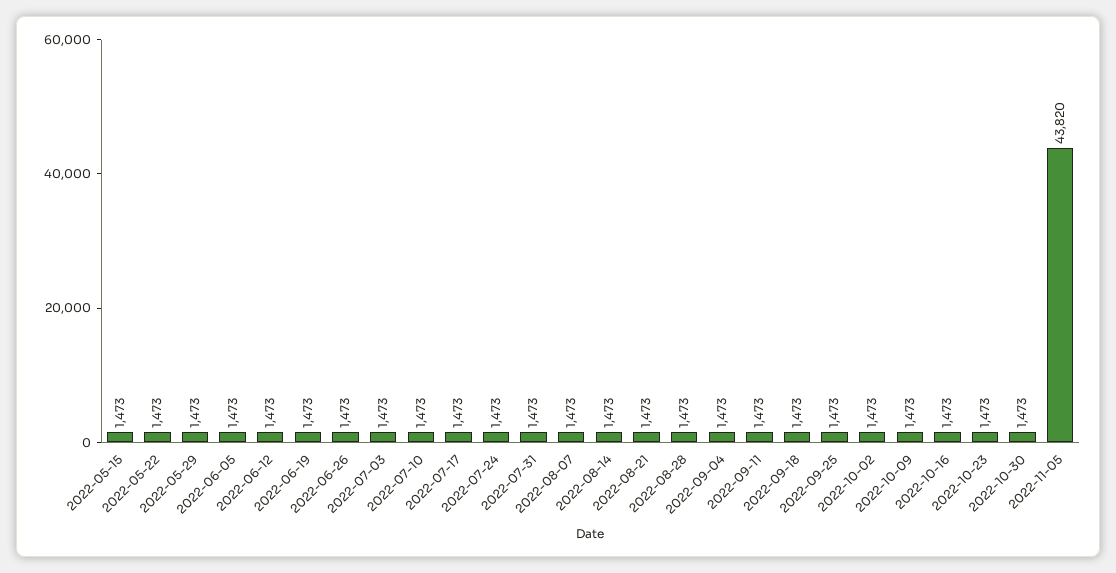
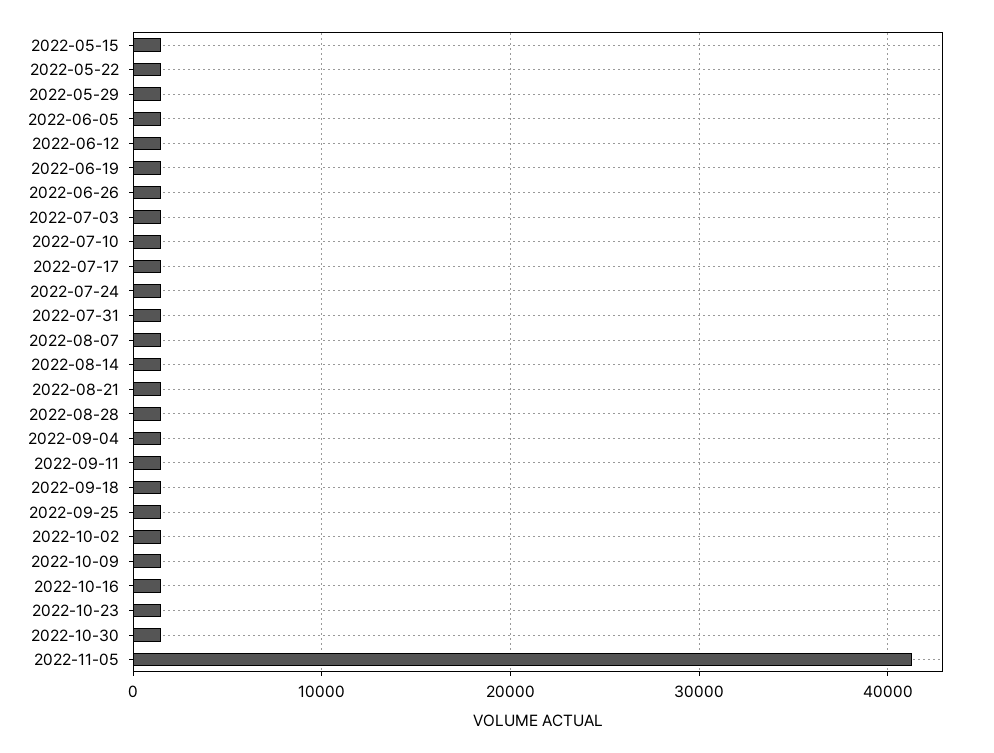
2022-11-05: 43820 -> 41000

